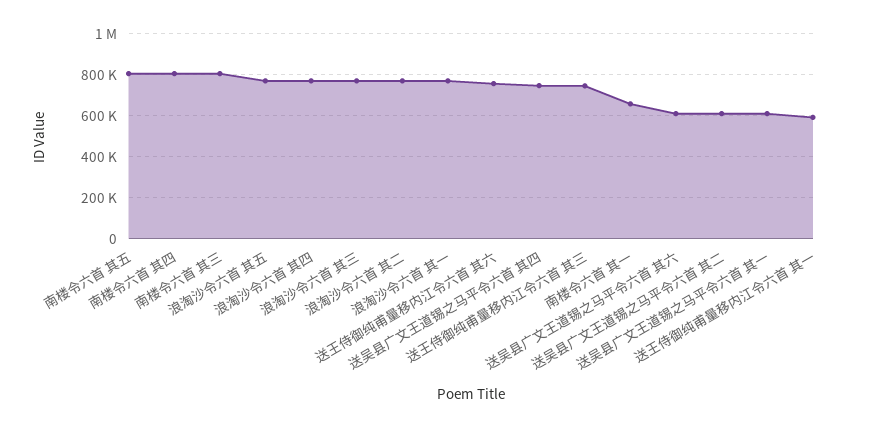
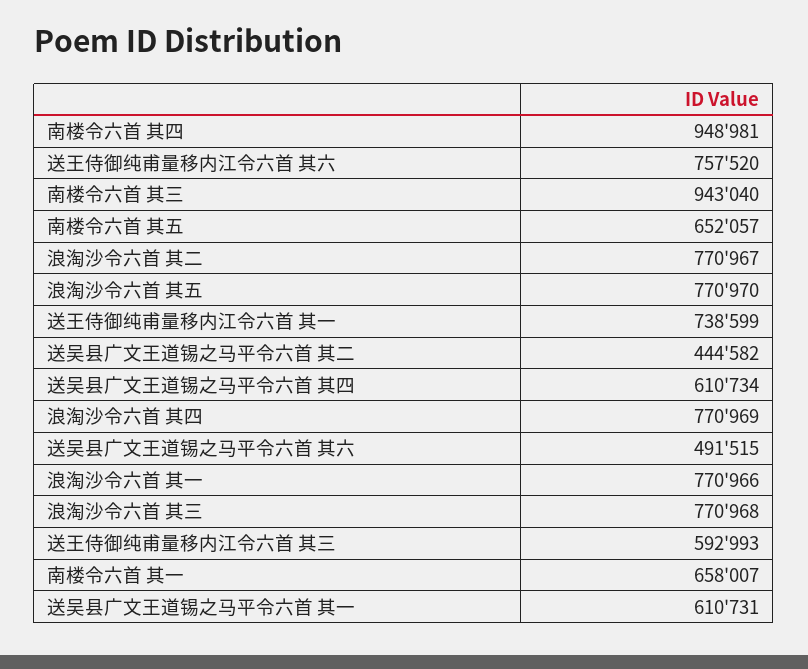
南楼令六首 其五: 800000 -> 652057
南楼令六首 其四: 800000 -> 948981
南楼令六首 其三: 800000 -> 943040
送吴县广文王道锡之马平令六首 其四: 750000 -> 610734
送王侍御纯甫量移内江令六首 其三: 750000 -> 592993
送吴县广文王道锡之马平令六首 其六: 600000 -> 491515
送吴县广文王道锡之马平令六首 其二: 600000 -> 444582
送王侍御纯甫量移内江令六首 其一: 600000 -> 738599

